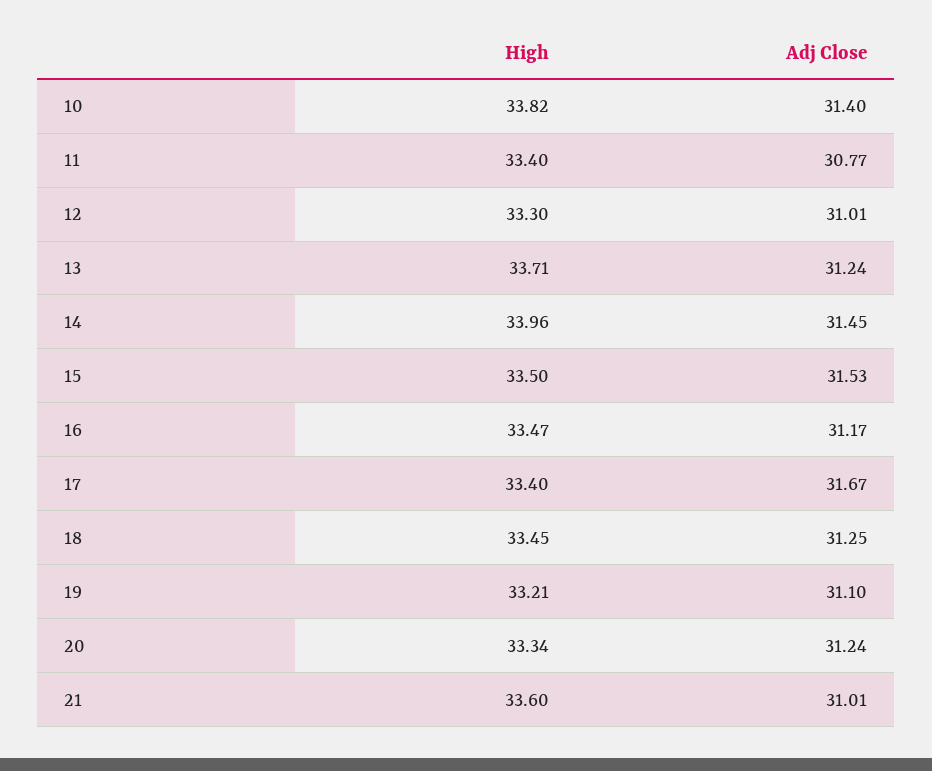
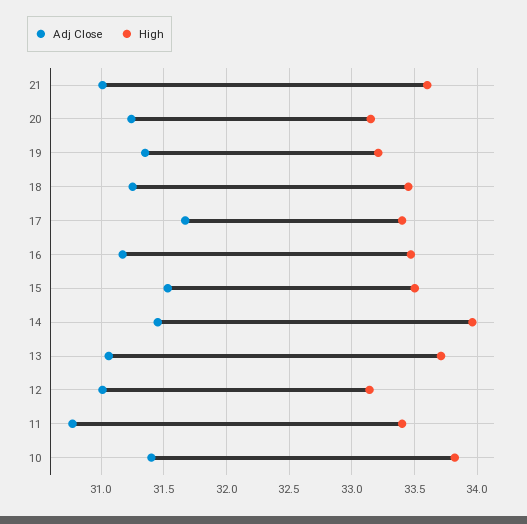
High, 12: 33.3 -> 33.15
Adj Close, 13: 31.24 -> 31.05
Adj Close, 19: 31.1 -> 31.35
High, 20: 33.34 -> 33.15

